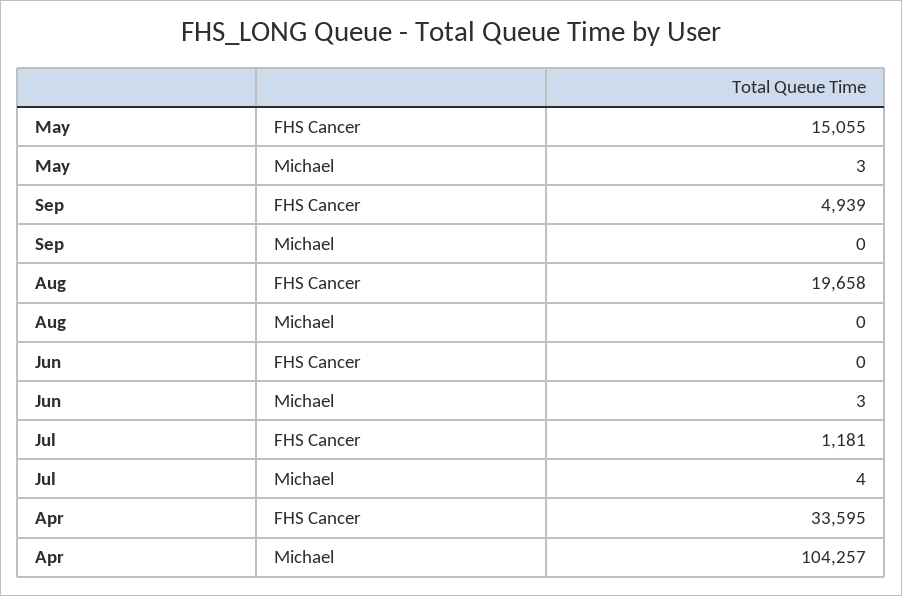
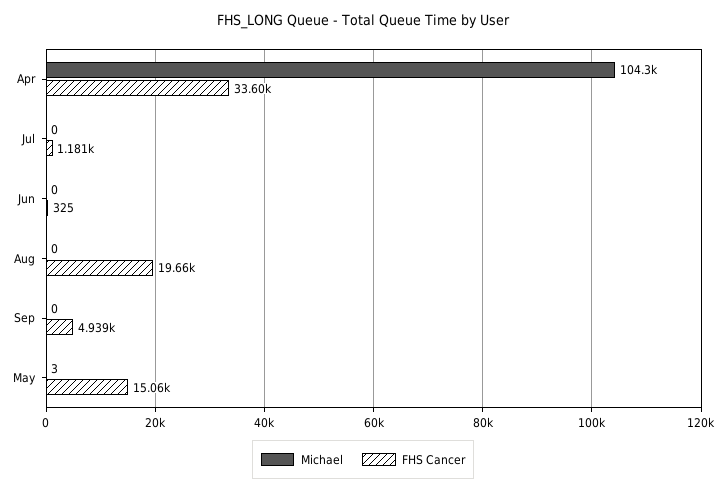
FHS Cancer, Jun: 0 -> 325
Michael, Jun: 3 -> 0
Michael, Jul: 4 -> 0

